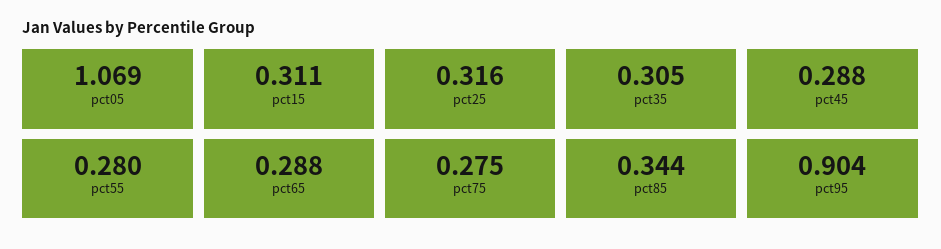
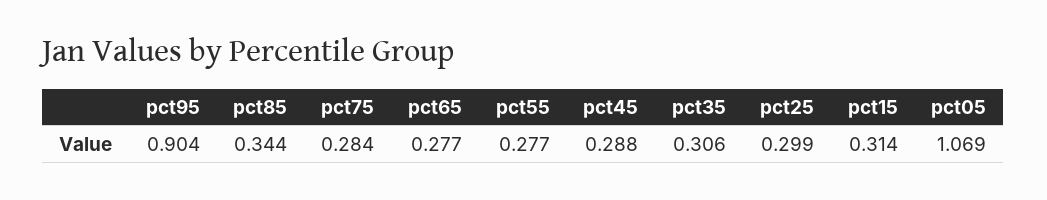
pct15: 0.311 -> 0.314
pct25: 0.316 -> 0.299
pct35: 0.305 -> 0.306
pct55: 0.28 -> 0.277
pct65: 0.288 -> 0.277
pct75: 0.275 -> 0.284

